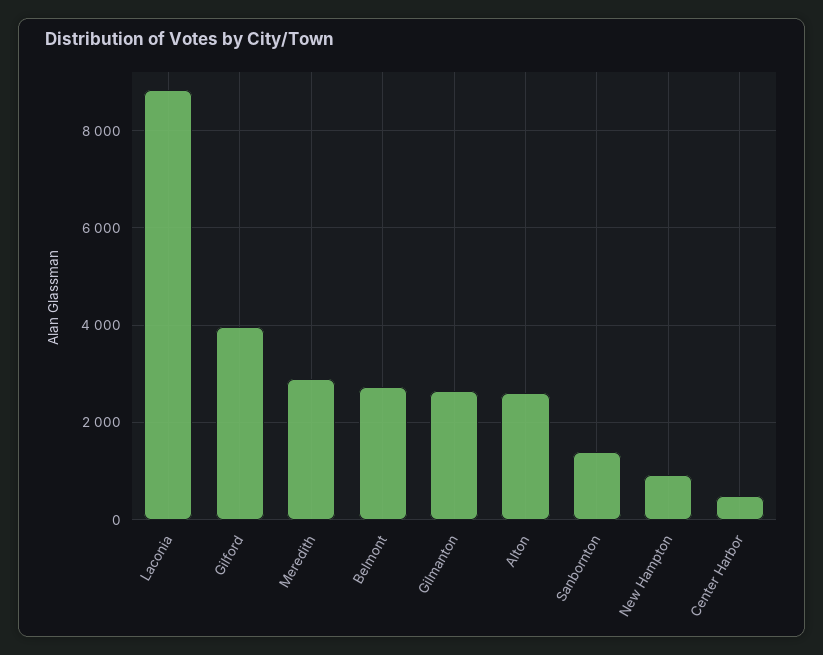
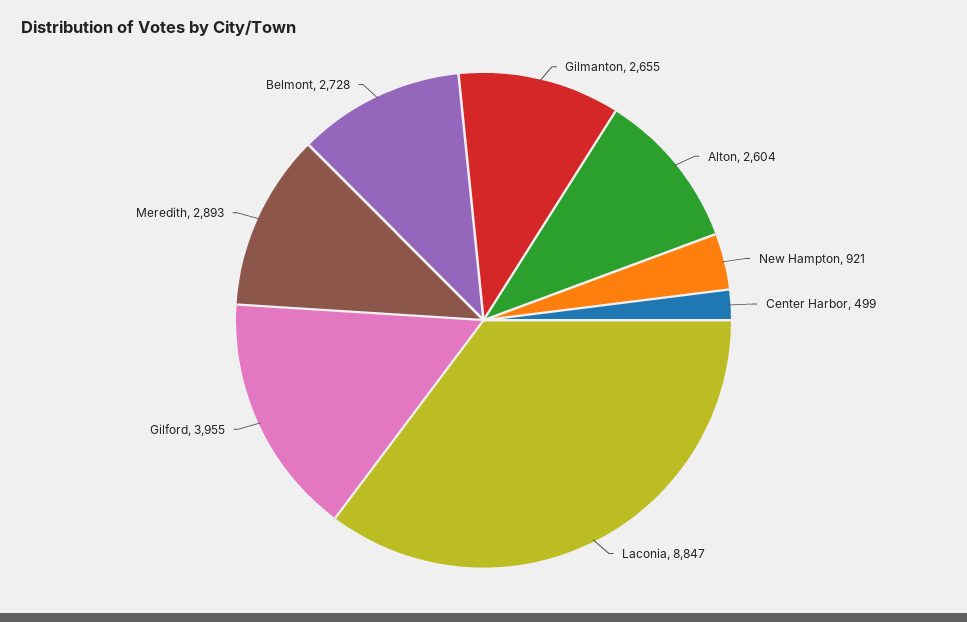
Sanbornton: 1400 -> none

